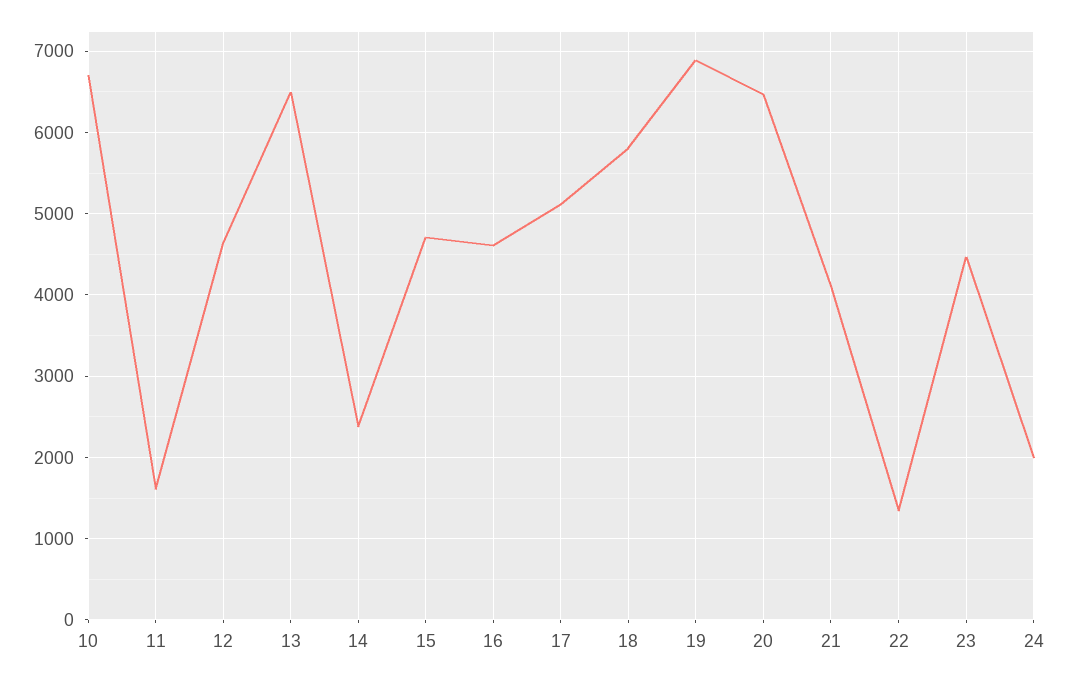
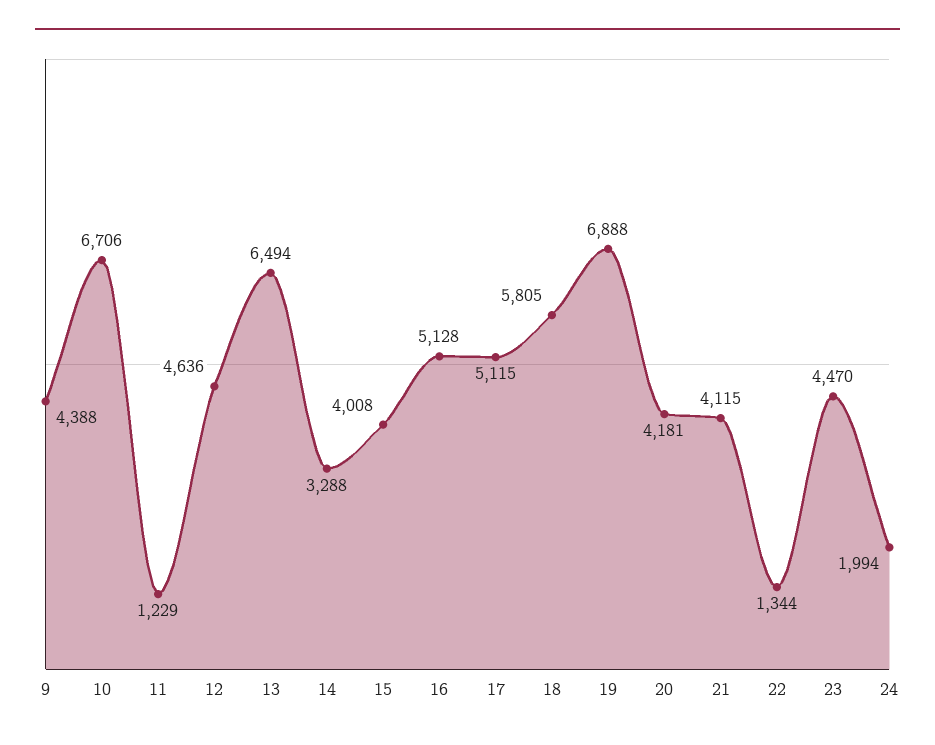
11: 1600 -> 1229
14: 2400 -> 3288
15: 4700 -> 4008
16: 4600 -> 5128
20: 6500 -> 4181
9: none -> 4388

